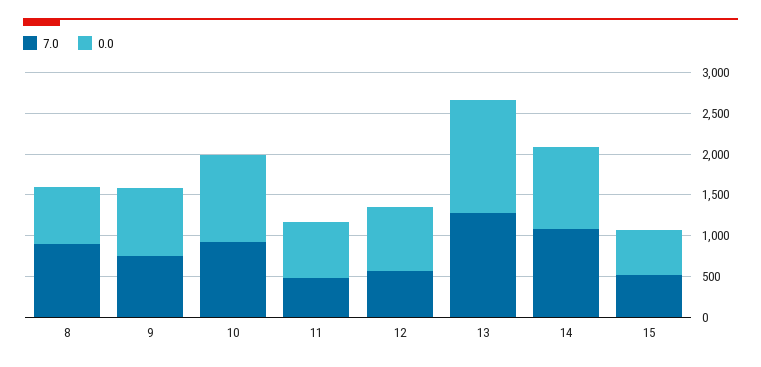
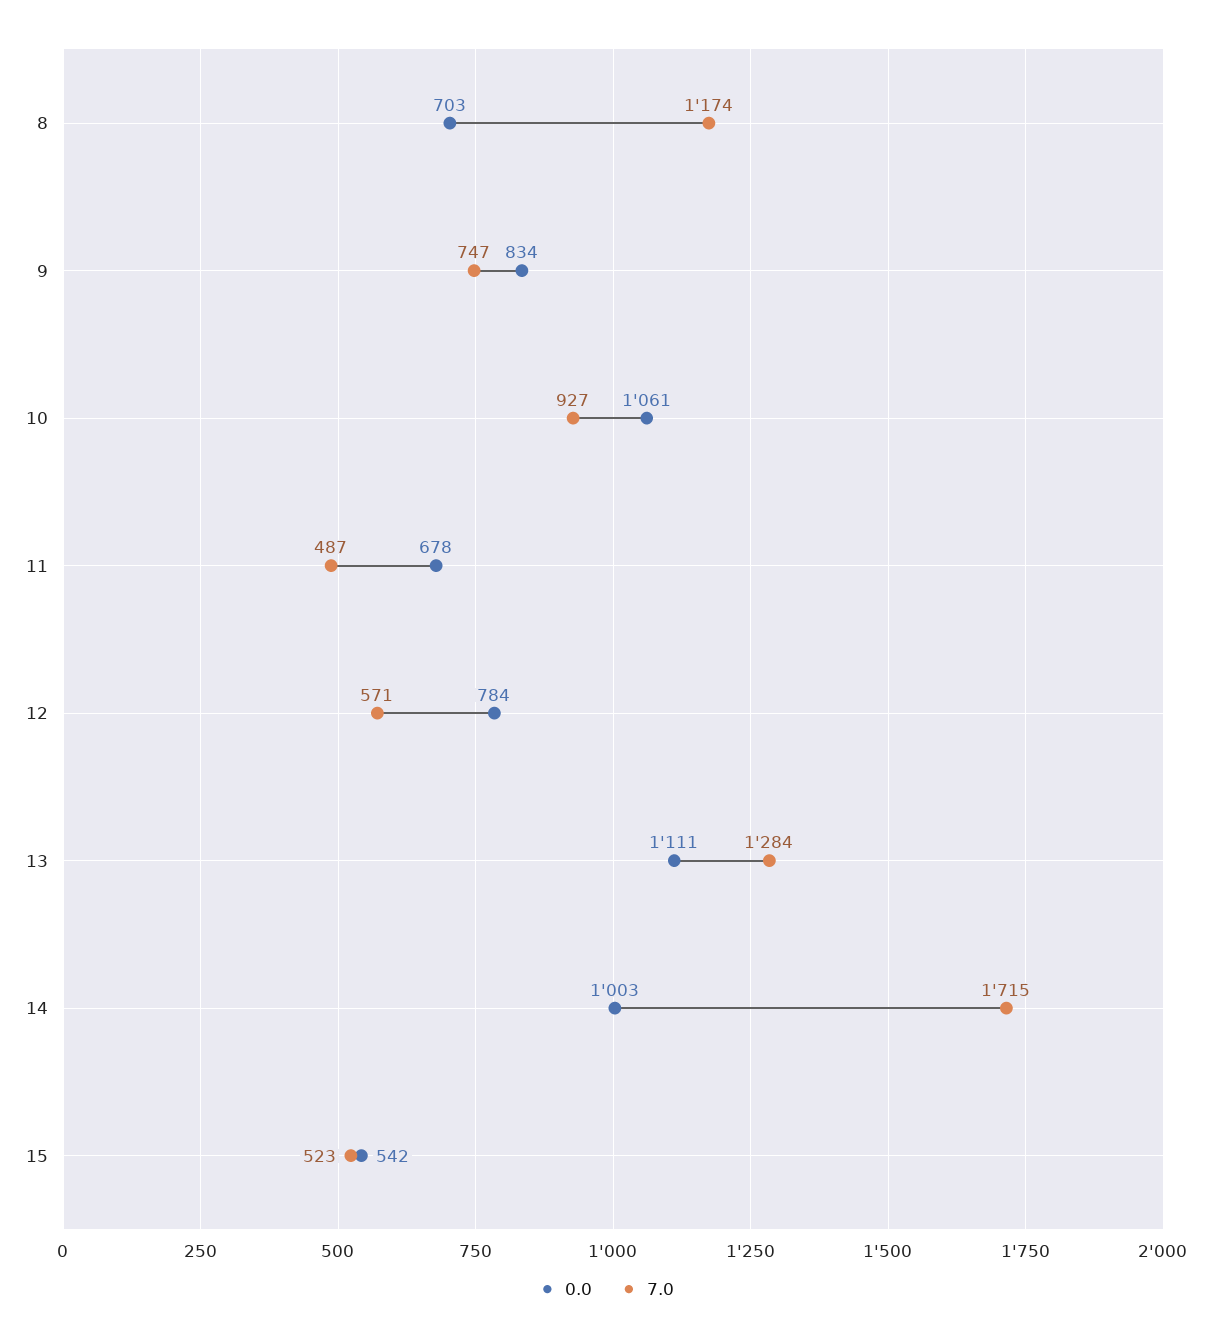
7.0, 8: 900 -> 1174
0.0, 13: 1400 -> 1111
7.0, 14: 1100 -> 1715

